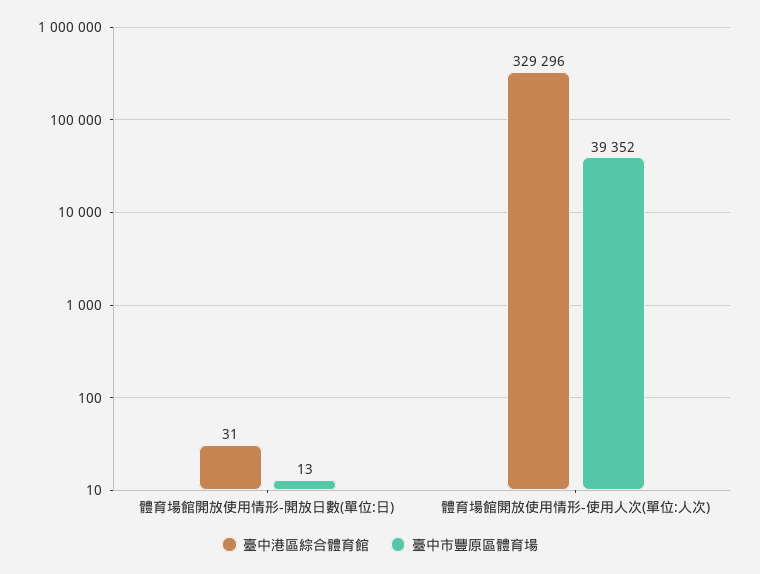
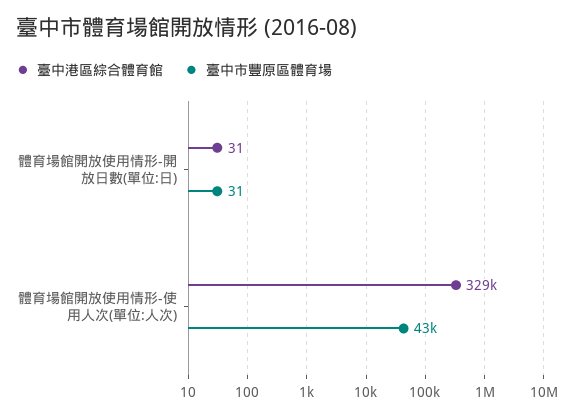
臺中市豐原區體育場, 體育場館開放使用情形-開放日數(單位:日): 13 -> 31
臺中市豐原區體育場, 體育場館開放使用情形-使用人次(單位:人次): 39352 -> 43000

